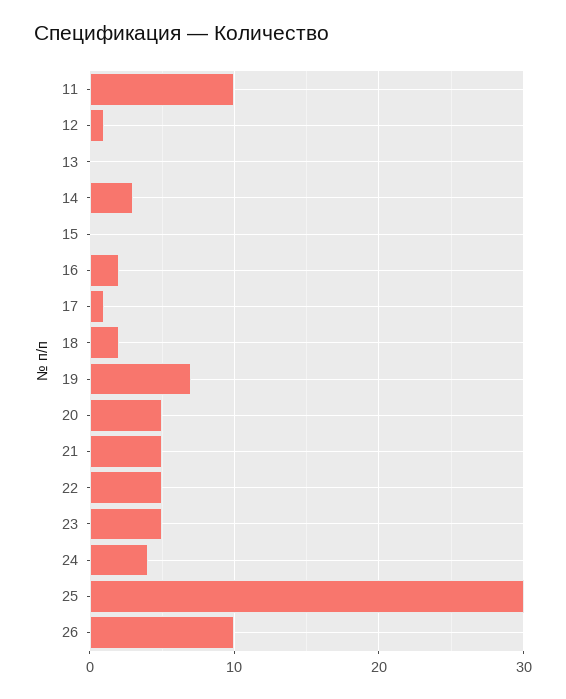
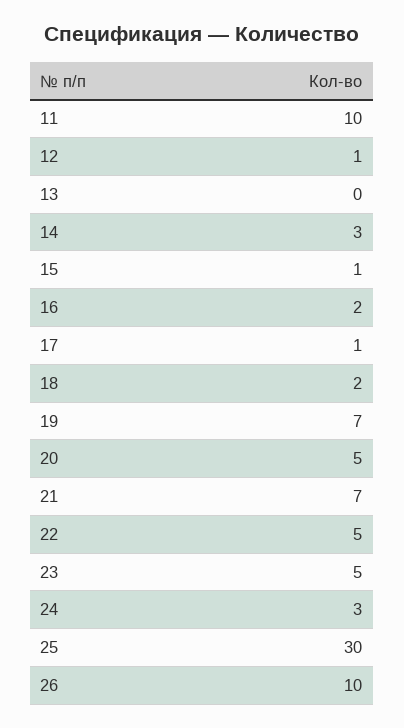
15: 0 -> 1
21: 5 -> 7
24: 4 -> 3

